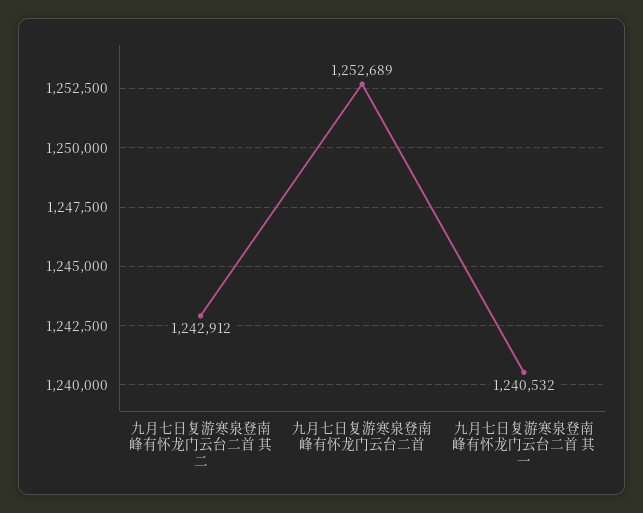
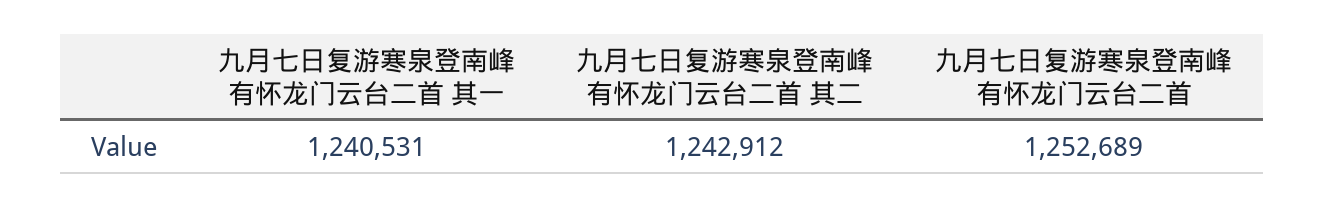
九月七日复游寒泉登南峰有怀龙门云台二首 其一: 1240532 -> 1240531

